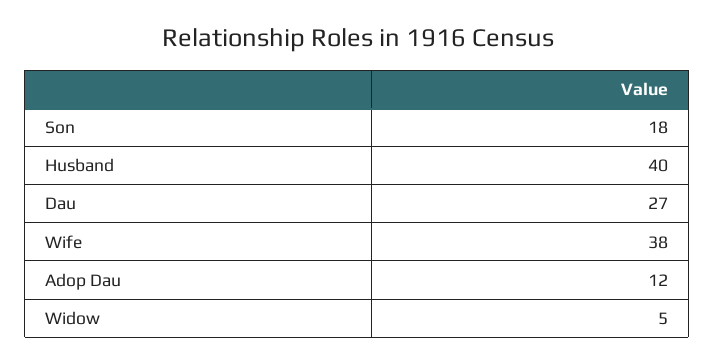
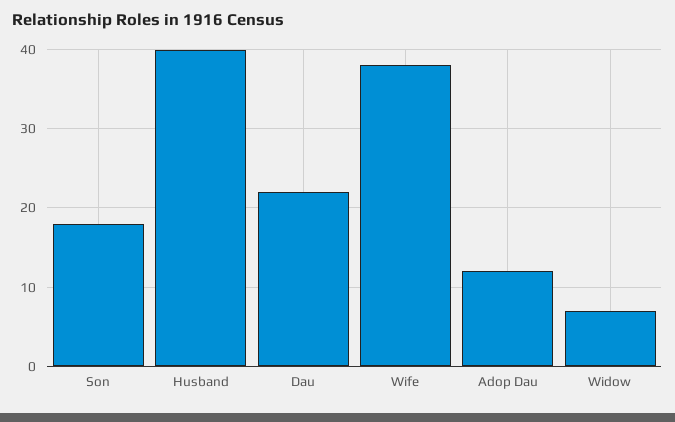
Dau: 27 -> 22
Widow: 5 -> 7

